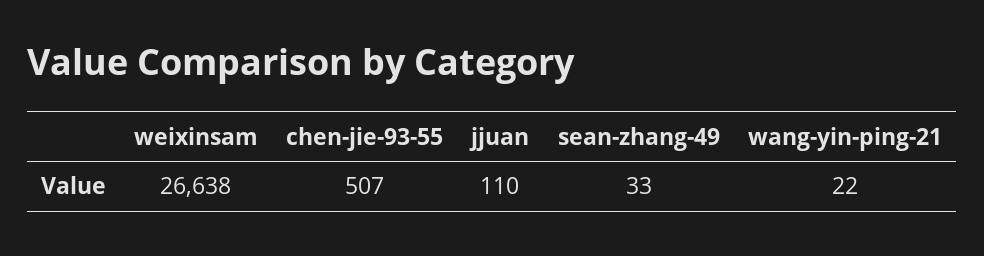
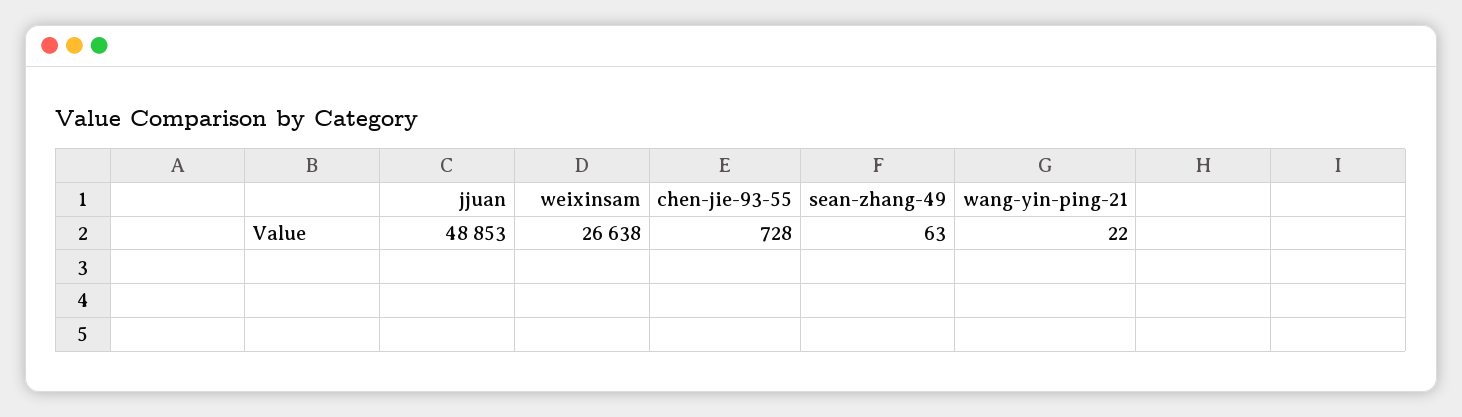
chen-jie-93-55: 507 -> 728
jjuan: 110 -> 48853
sean-zhang-49: 33 -> 63

